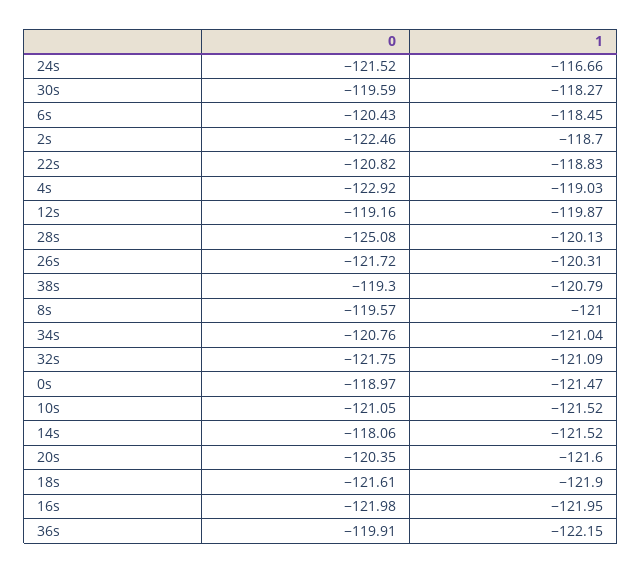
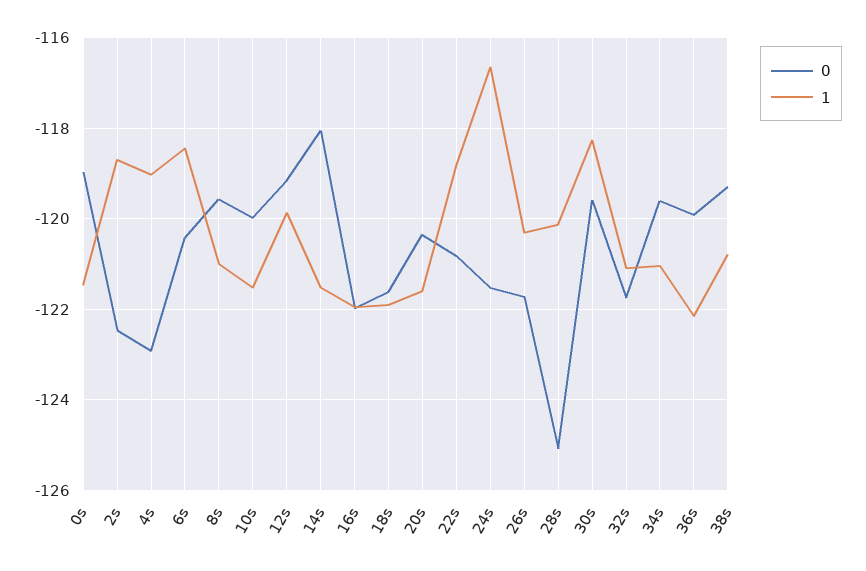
0, 34s: -120.76 -> -119.6
0, 10s: -121.05 -> -120

